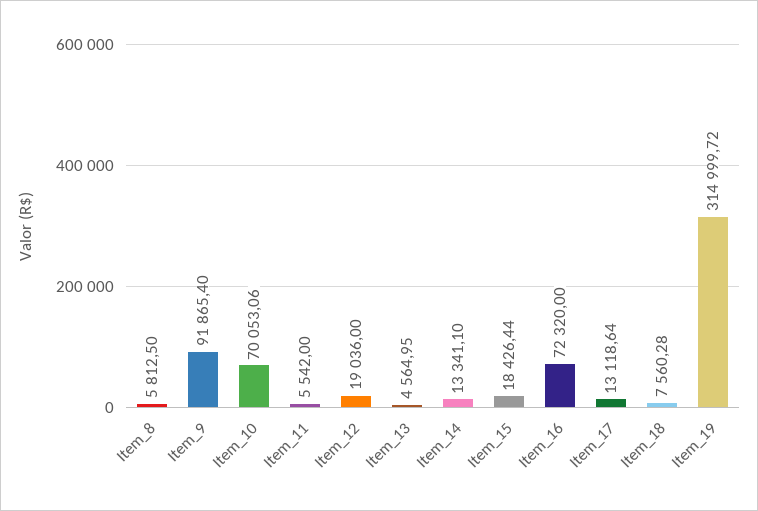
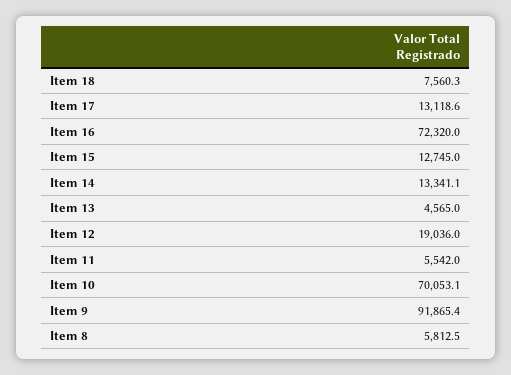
Item_15: 18426.44 -> 12745
Item_19: 314999.72 -> none

